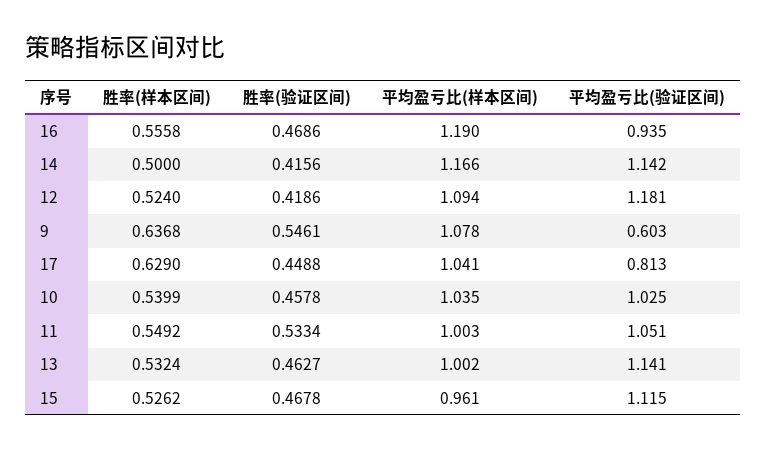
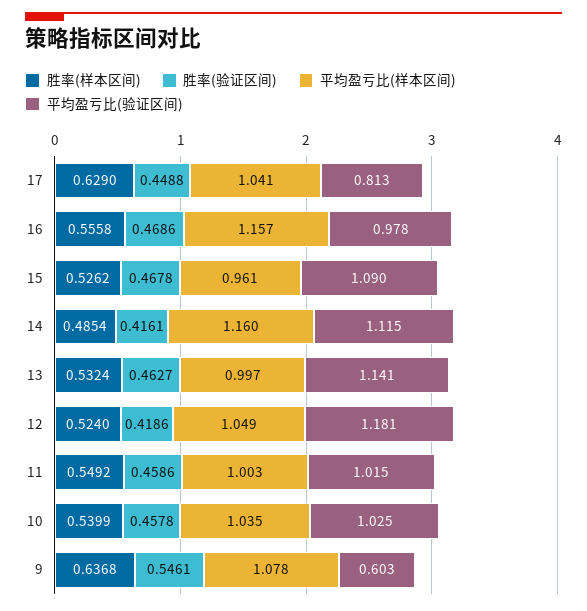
平均盈亏比(样本区间), 16: 1.19 -> 1.157
平均盈亏比(验证区间), 16: 0.935 -> 0.978
胜率(样本区间), 14: 0.5 -> 0.4854
胜率(验证区间), 14: 0.4156 -> 0.4161
平均盈亏比(样本区间), 14: 1.166 -> 1.16
平均盈亏比(验证区间), 14: 1.142 -> 1.115
平均盈亏比(样本区间), 12: 1.094 -> 1.049
胜率(验证区间), 11: 0.5334 -> 0.4586
平均盈亏比(验证区间), 11: 1.051 -> 1.015
平均盈亏比(样本区间), 13: 1.002 -> 0.997
平均盈亏比(验证区间), 15: 1.115 -> 1.09

